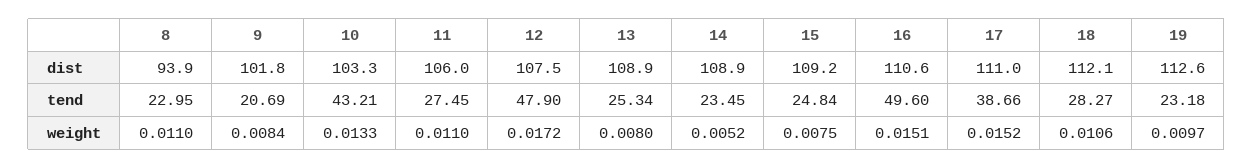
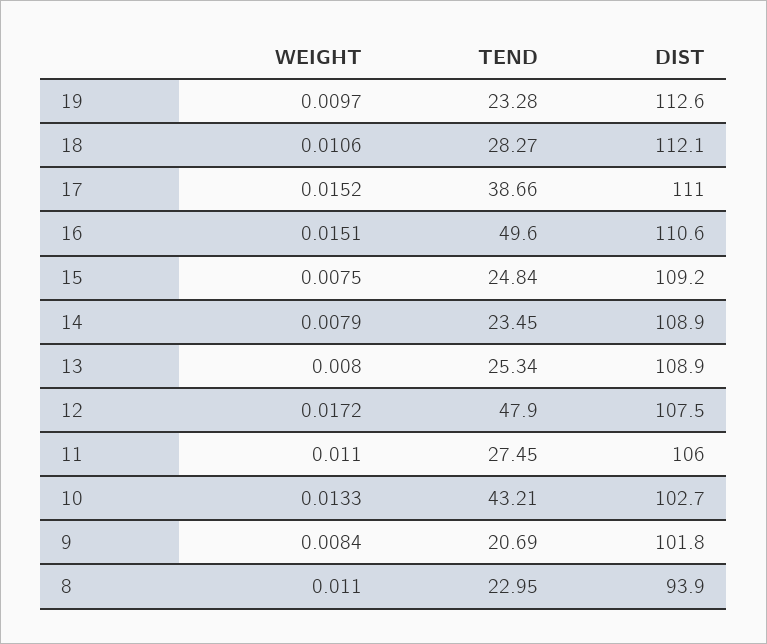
10, dist: 103.3 -> 102.7
19, tend: 23.18 -> 23.28
14, weight: 0.0052 -> 0.0079

